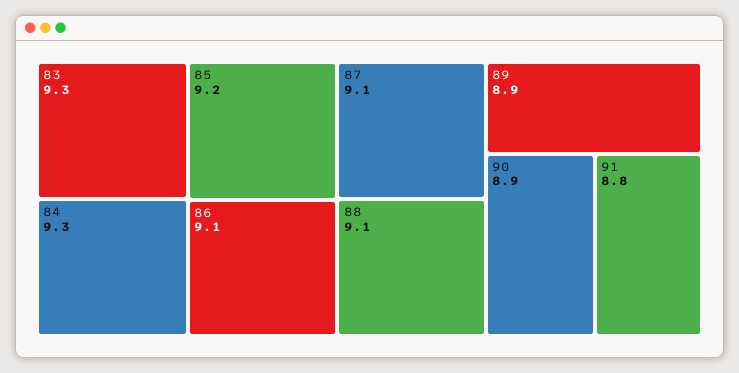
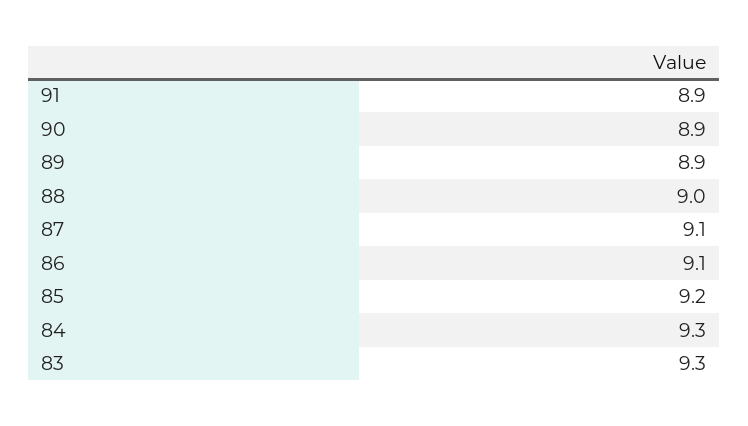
88: 9.1 -> 9
91: 8.8 -> 8.9

